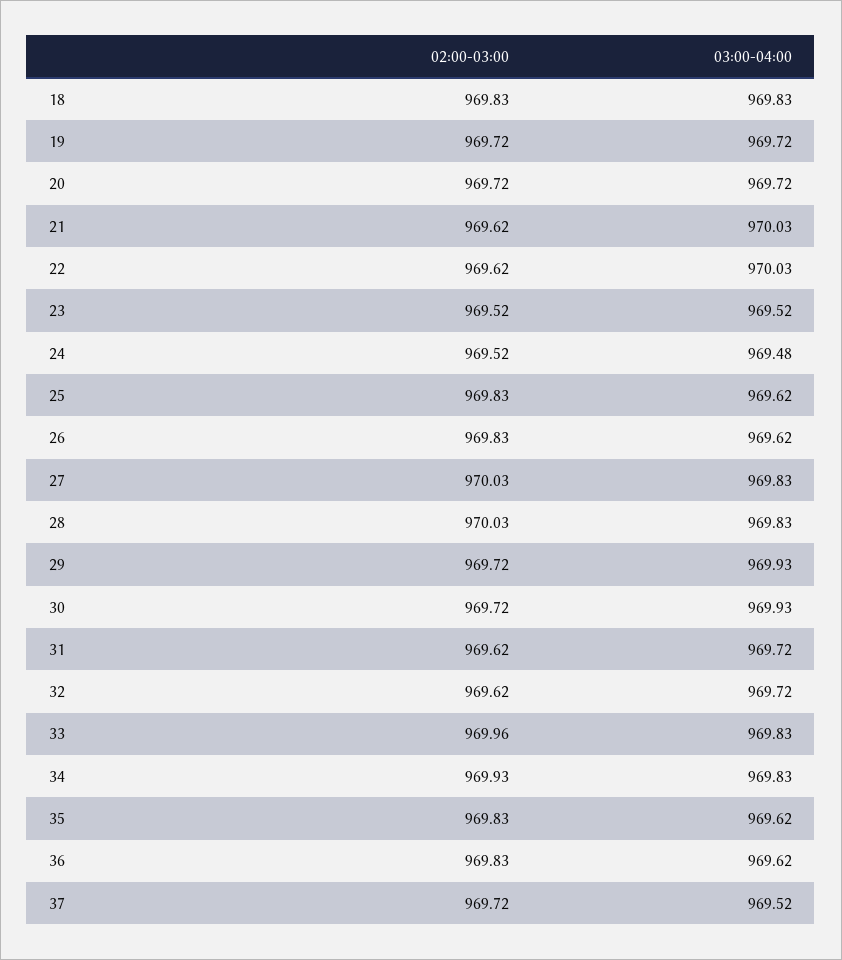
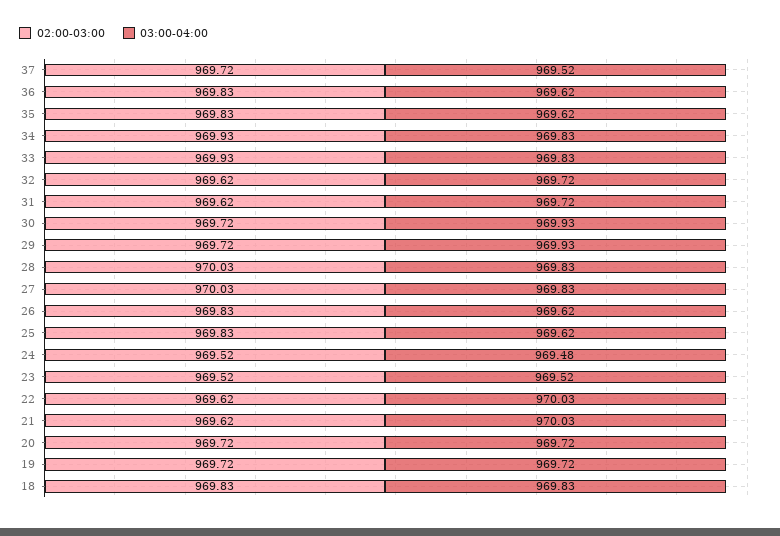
02:00-03:00, 33: 969.96 -> 969.93

